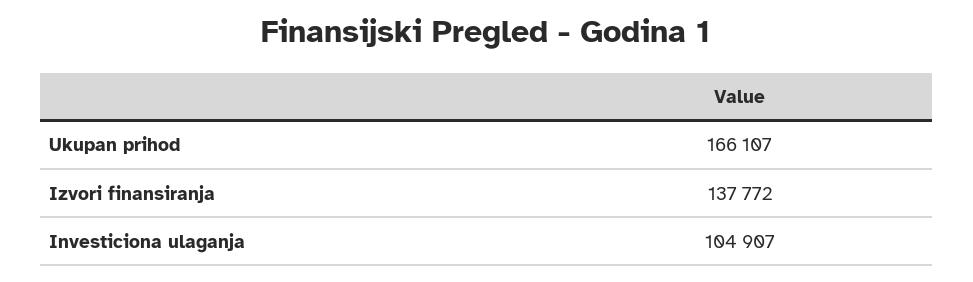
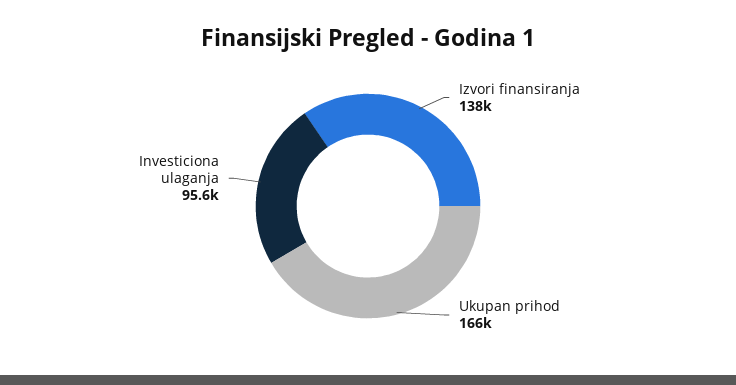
Investiciona ulaganja: 104907 -> 95600

